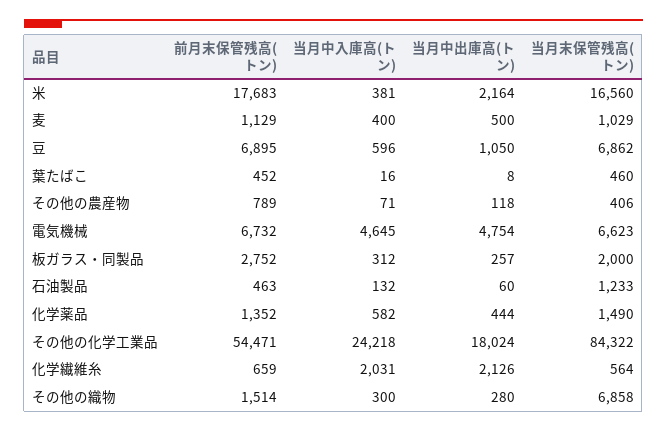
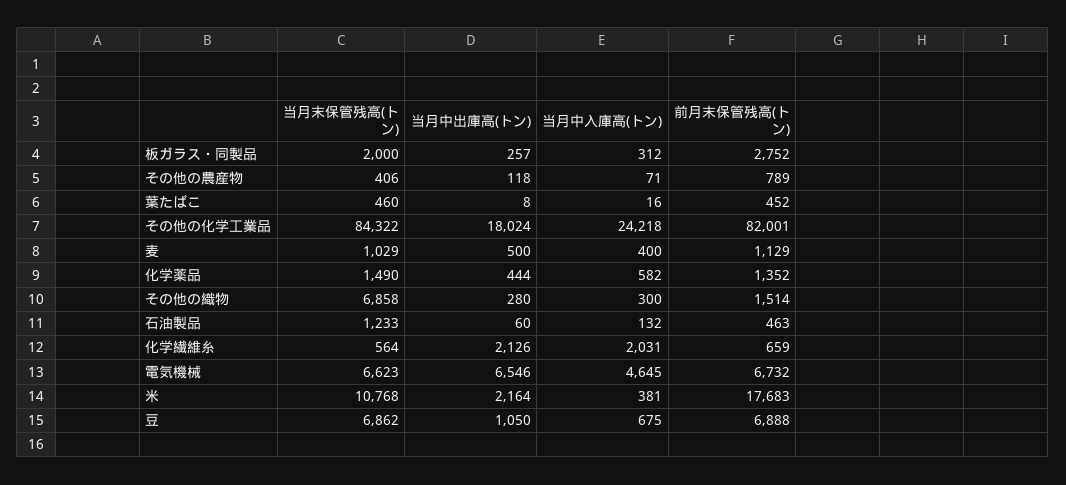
当月末保管残高(トン), 米: 16560 -> 10768
前月末保管残高(トン), 豆: 6895 -> 6888
当月中入庫高(トン), 豆: 596 -> 675
当月中出庫高(トン), 電気機械: 4754 -> 6546
前月末保管残高(トン), その他の化学工業品: 54471 -> 82001

